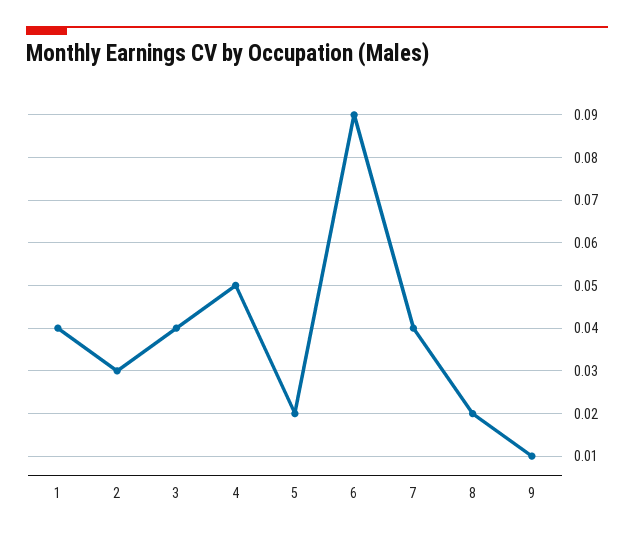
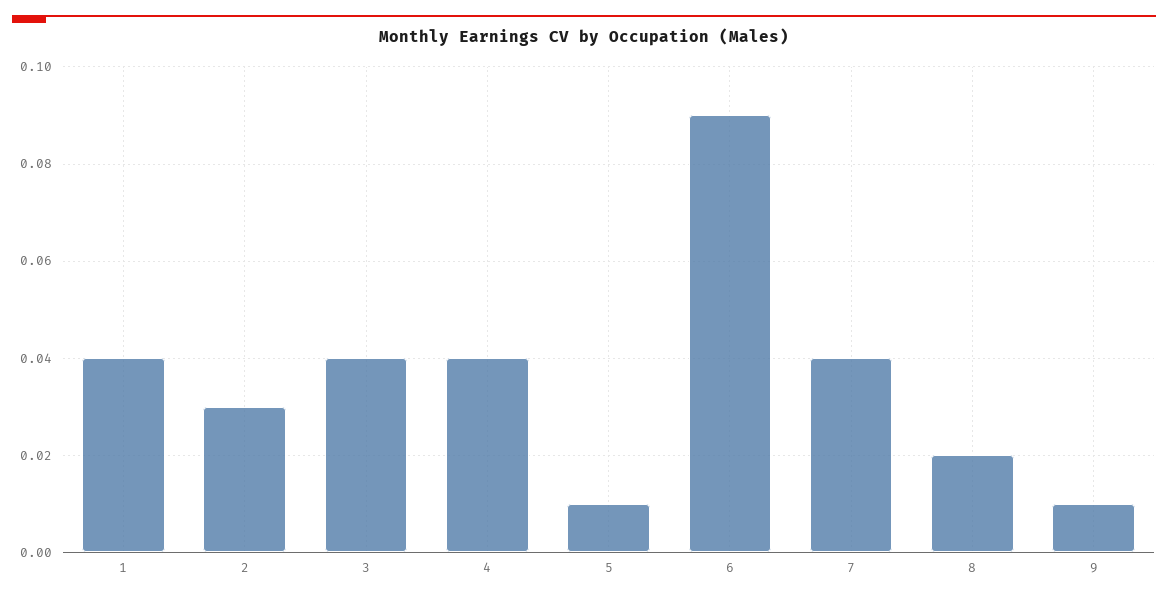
4: 0.05 -> 0.04
5: 0.02 -> 0.01

